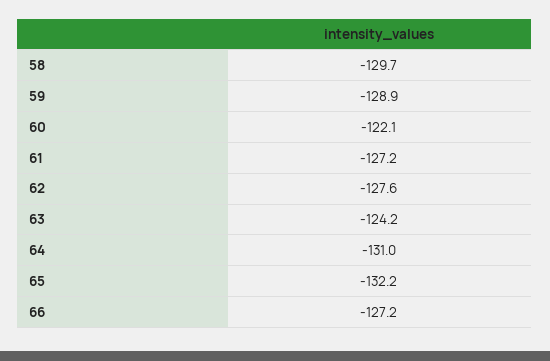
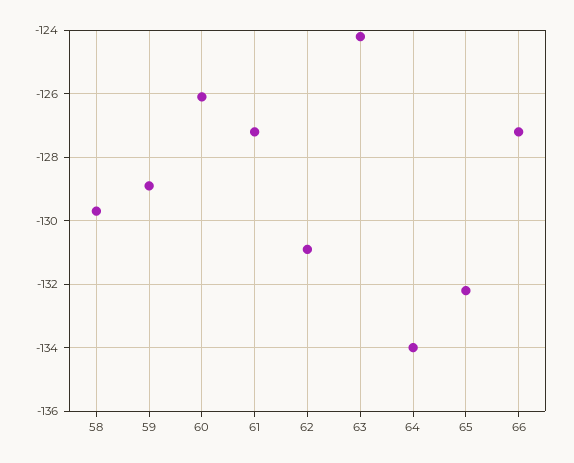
60: -122.1 -> -126
62: -127.6 -> -131
64: -131 -> -134

